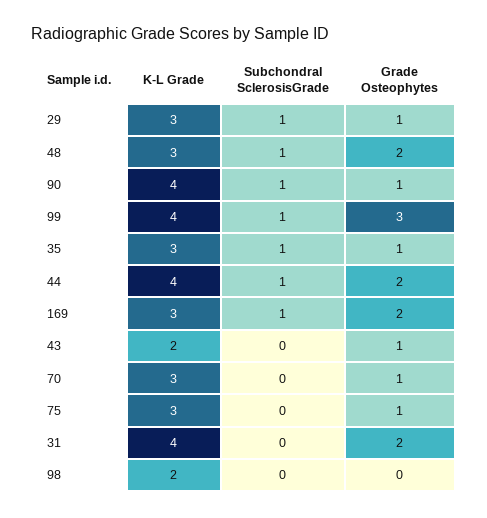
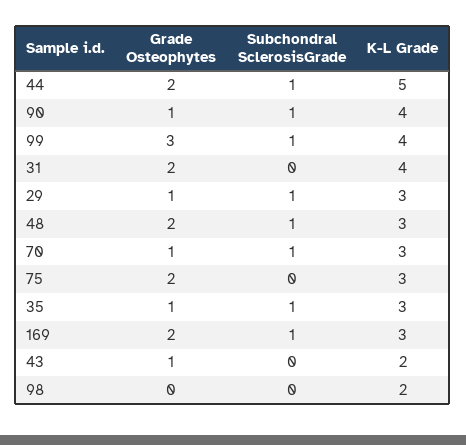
K-L Grade, 44: 4 -> 5
Subchondral SclerosisGrade, 70: 0 -> 1
Grade Osteophytes, 75: 1 -> 2

